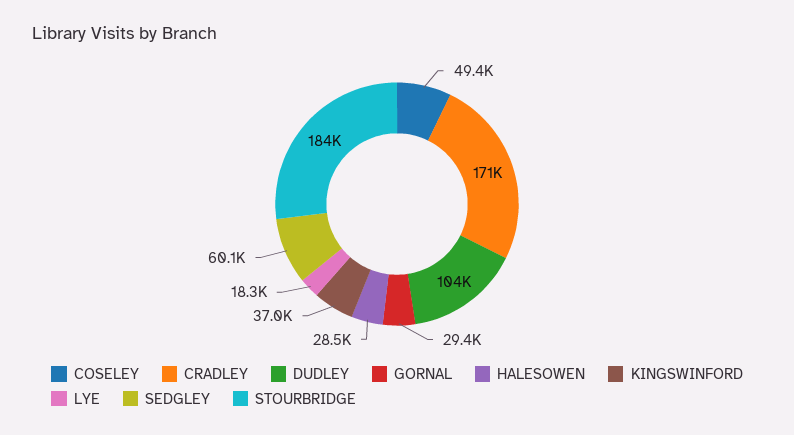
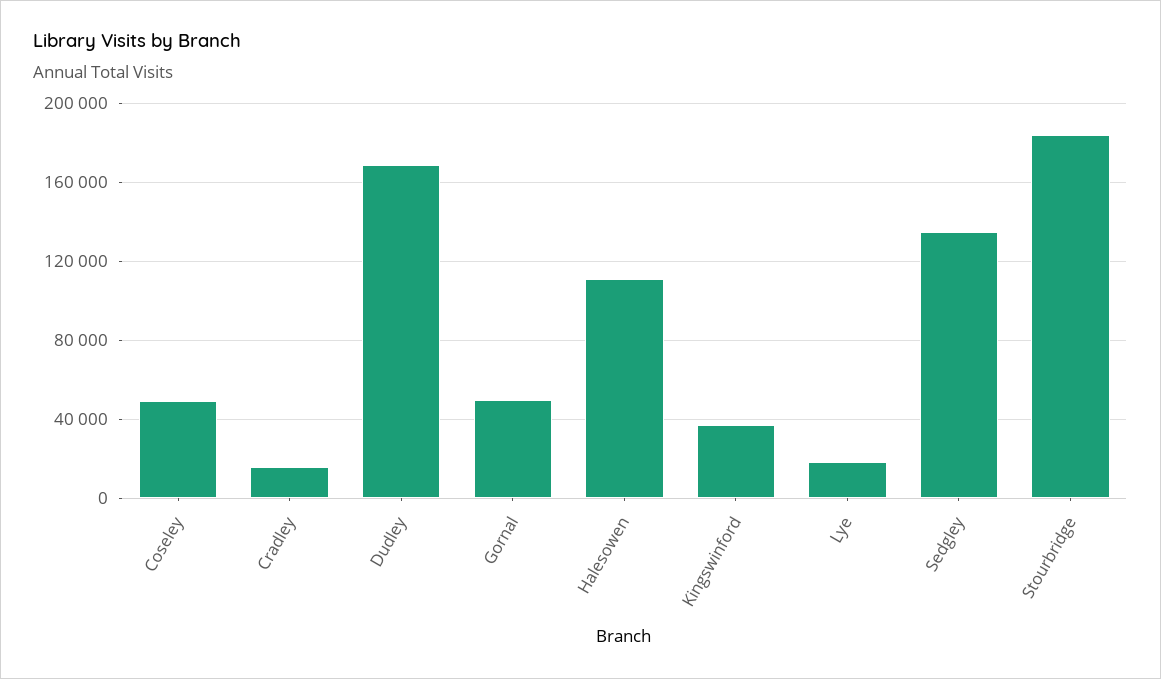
CRADLEY: 171000 -> 15000
DUDLEY: 104000 -> 170000
GORNAL: 29400 -> 50000
HALESOWEN: 28500 -> 110000
SEDGLEY: 60100 -> 135000

